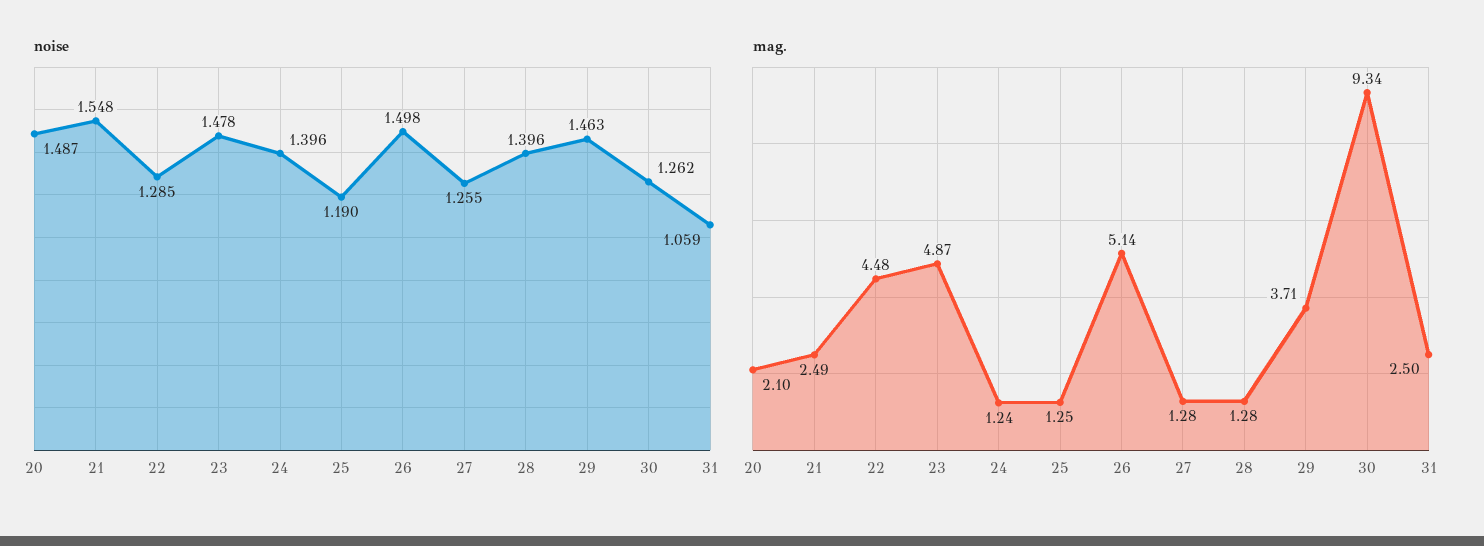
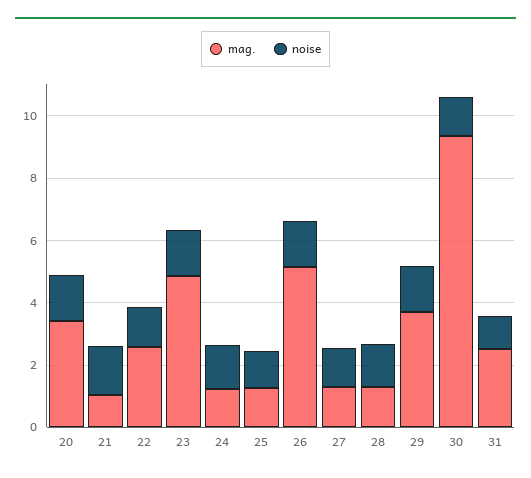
mag., 20: 2.1 -> 3.5
mag., 21: 2.49 -> 1
mag., 22: 4.48 -> 2.5

